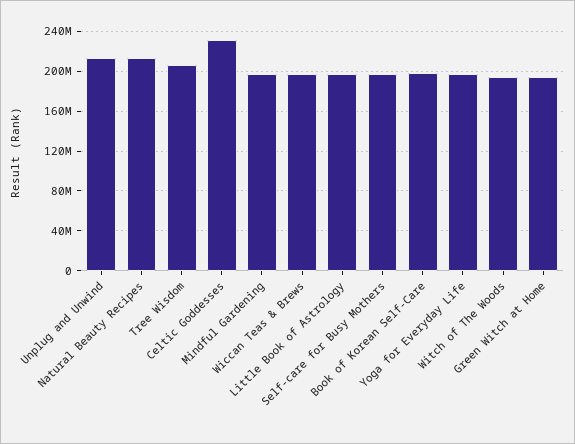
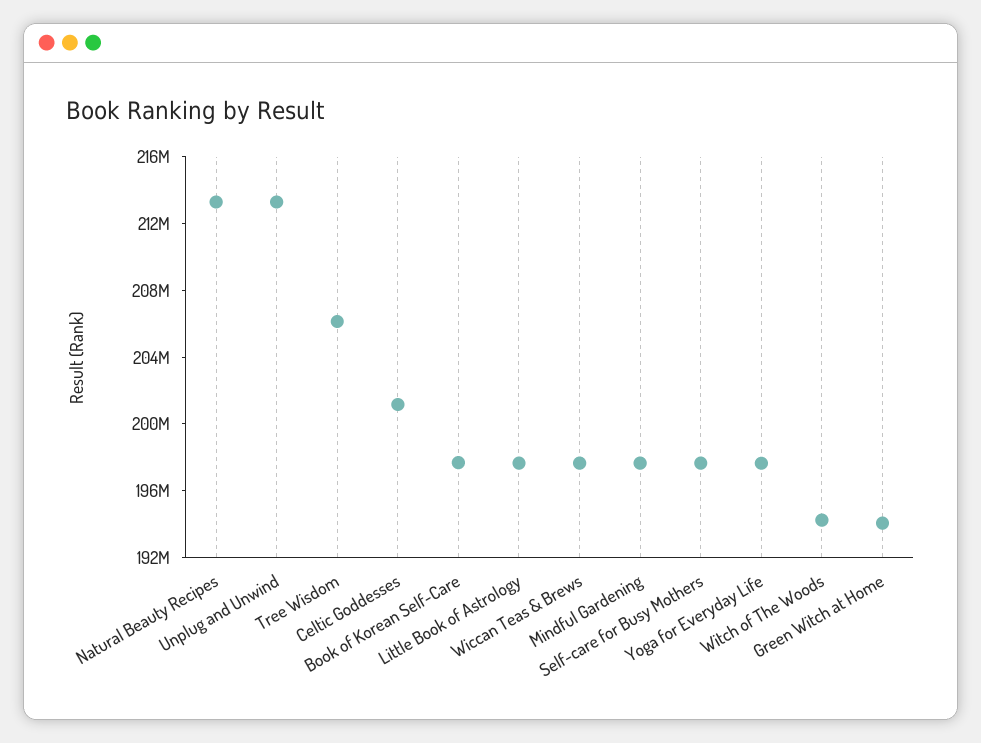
Celtic Goddesses: 230000000 -> 201000000

